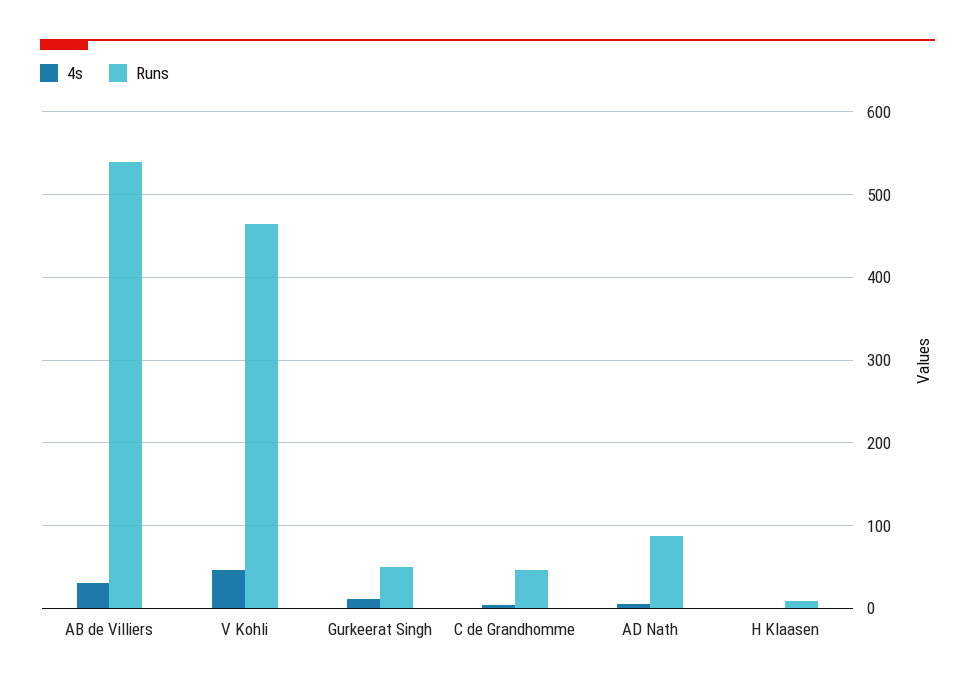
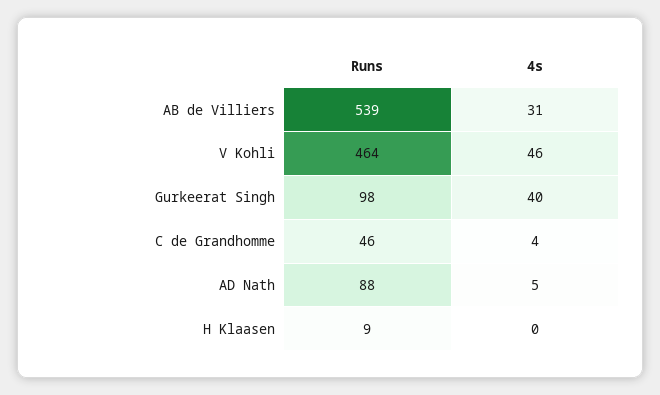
4s, Gurkeerat Singh: 10 -> 40
Runs, Gurkeerat Singh: 50 -> 98

